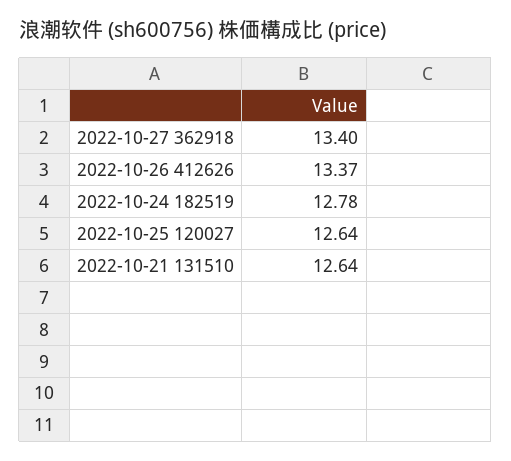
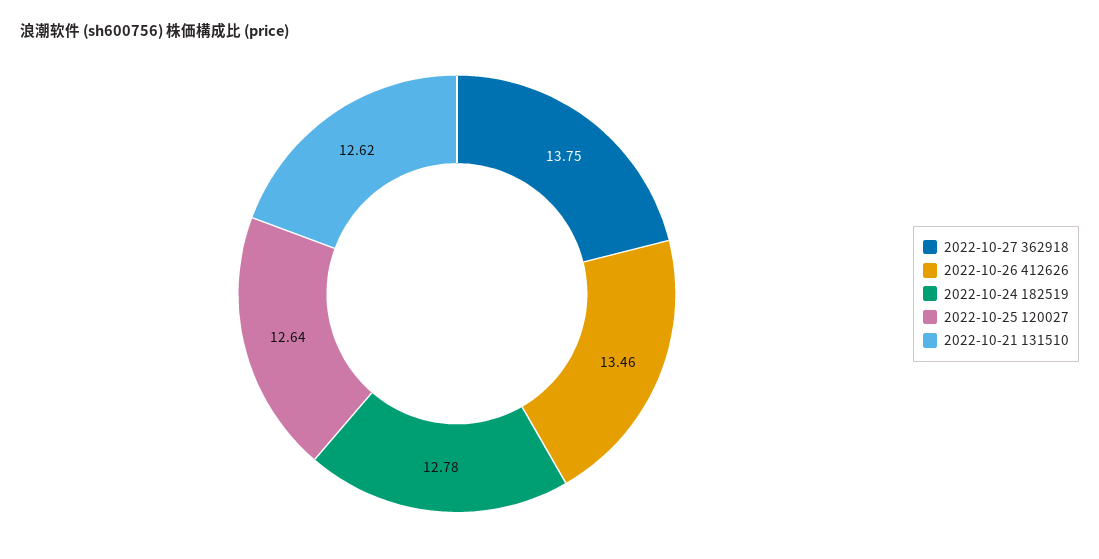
2022-10-27 362918: 13.4 -> 13.75
2022-10-26 412626: 13.37 -> 13.46
2022-10-21 131510: 12.64 -> 12.62

